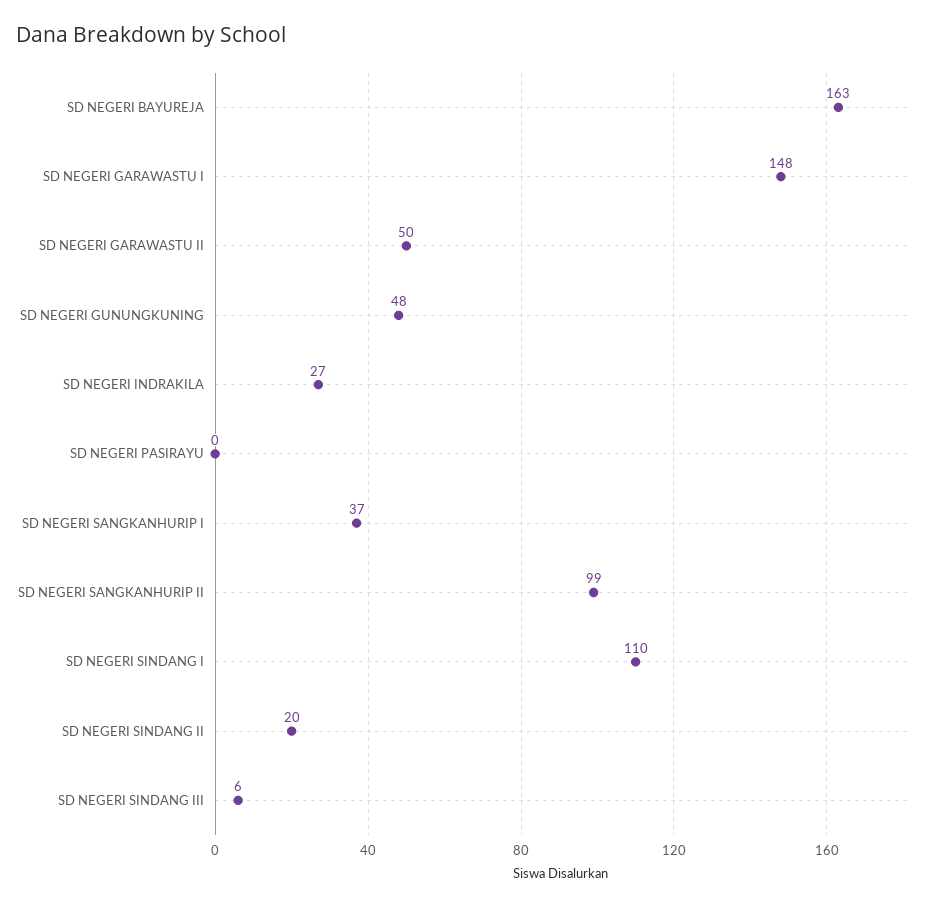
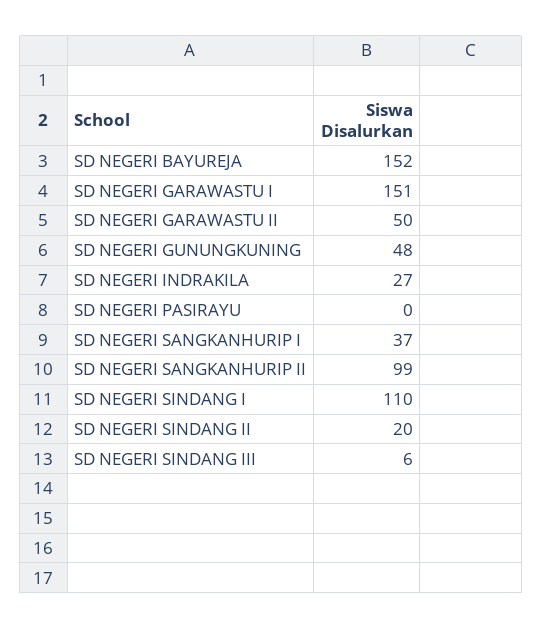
SD NEGERI BAYUREJA: 163 -> 152
SD NEGERI GARAWASTU I: 148 -> 151

